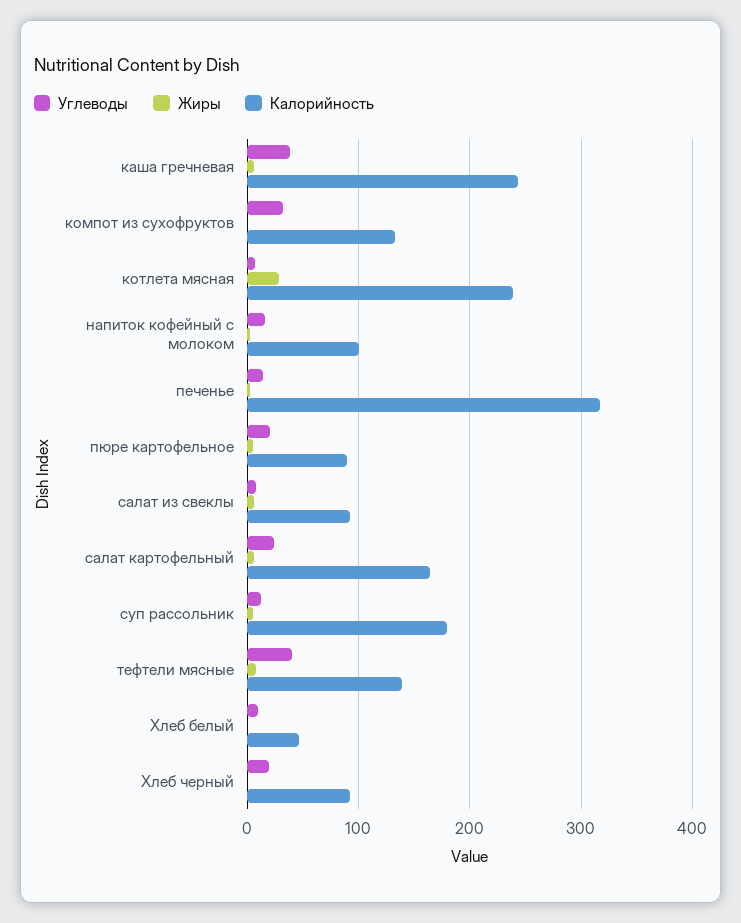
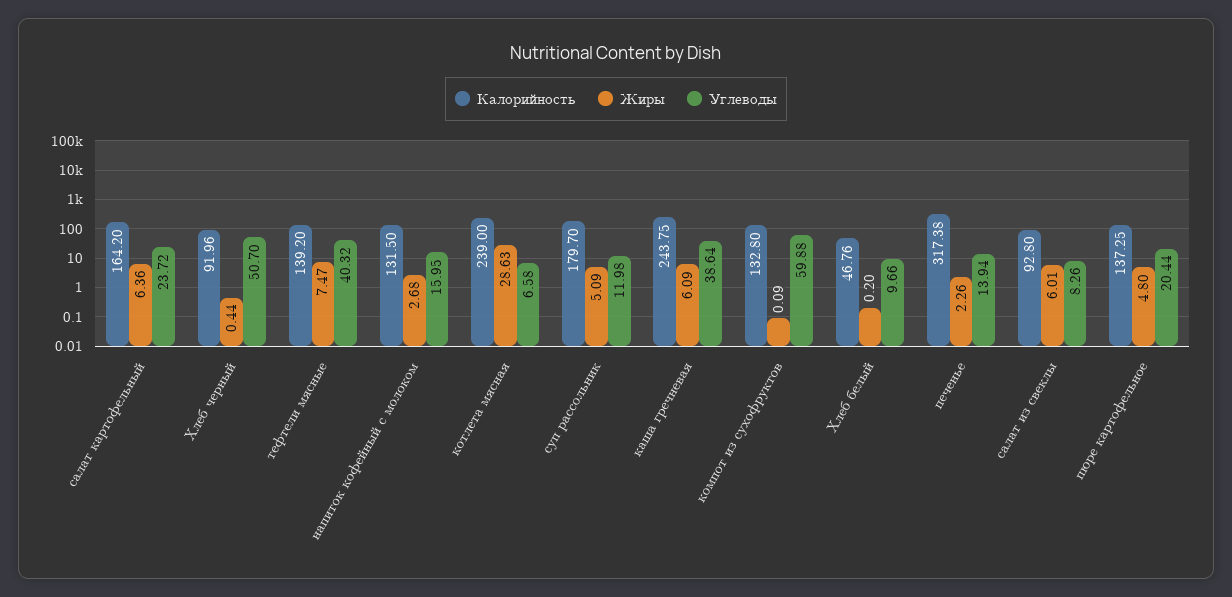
Углеводы, компот из сухофруктов: 30 -> 59.88
Калорийность, напиток кофейный с молоком: 100 -> 131.5
Калорийность, пюре картофельное: 90 -> 137.25
Углеводы, Хлеб черный: 20 -> 50.7

